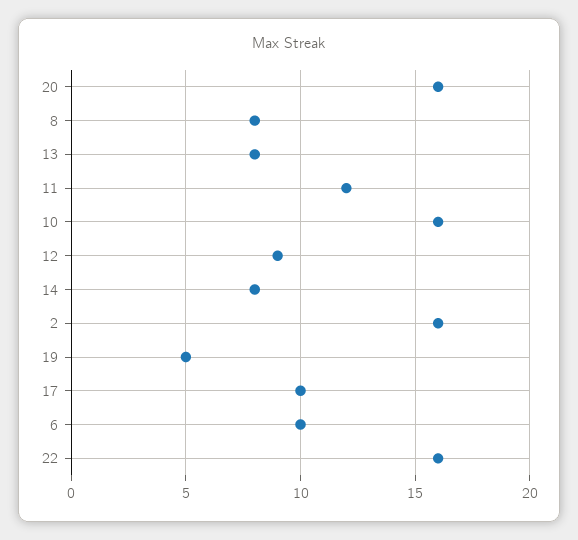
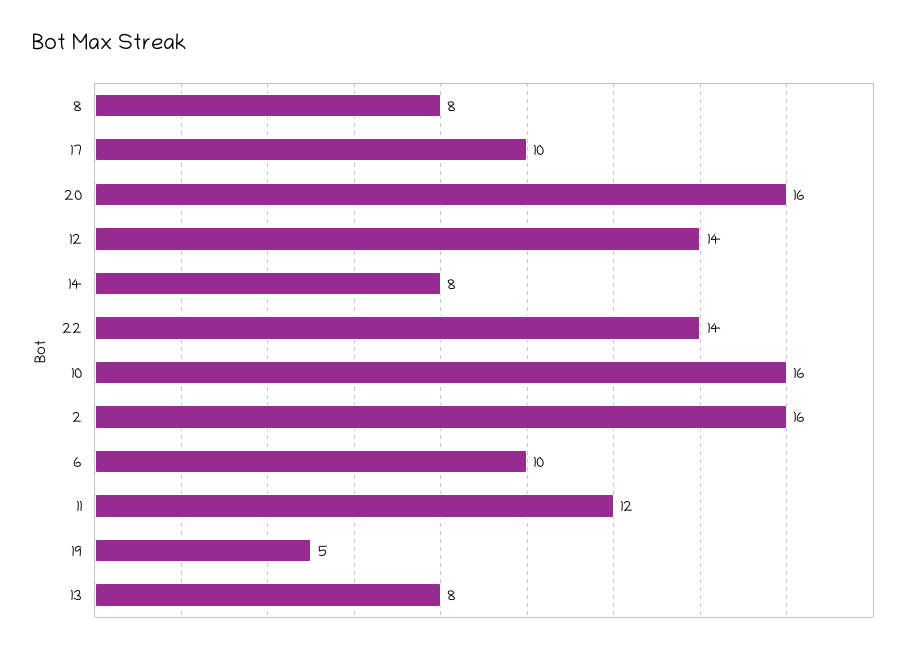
12: 9 -> 14
22: 16 -> 14

